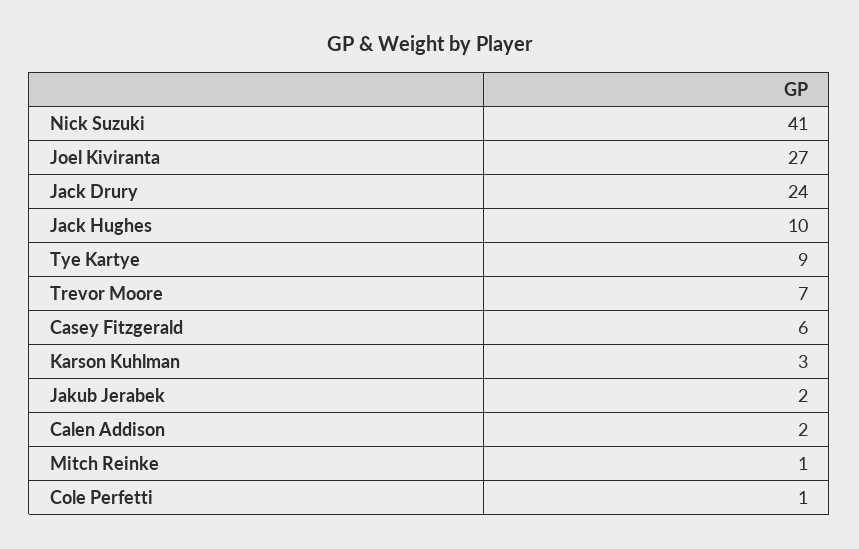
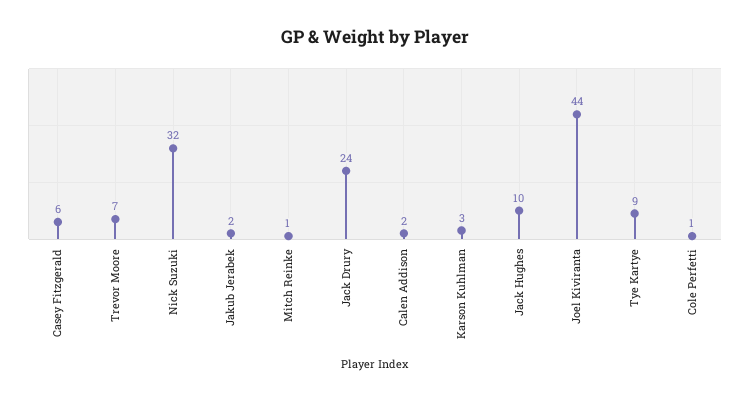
Nick Suzuki: 41 -> 32
Joel Kiviranta: 27 -> 44

